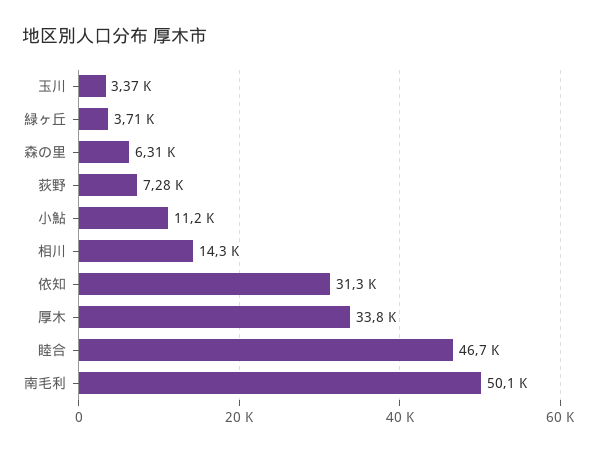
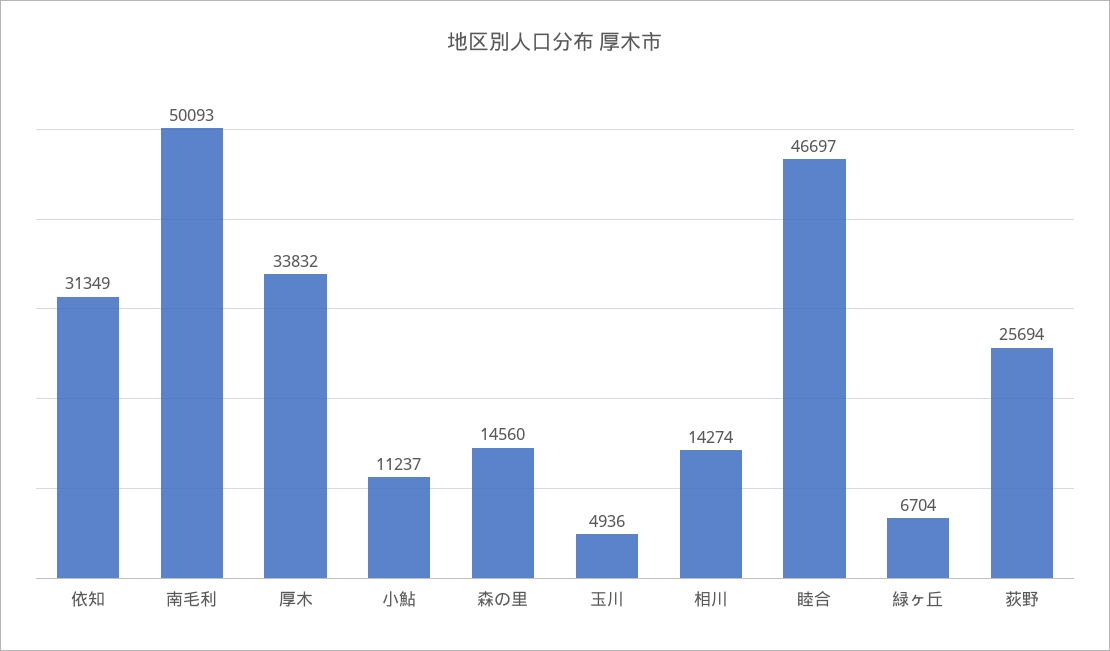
玉川: 3370 -> 4936
緑ヶ丘: 3710 -> 6704
森の里: 6310 -> 14560
荻野: 7280 -> 25694

